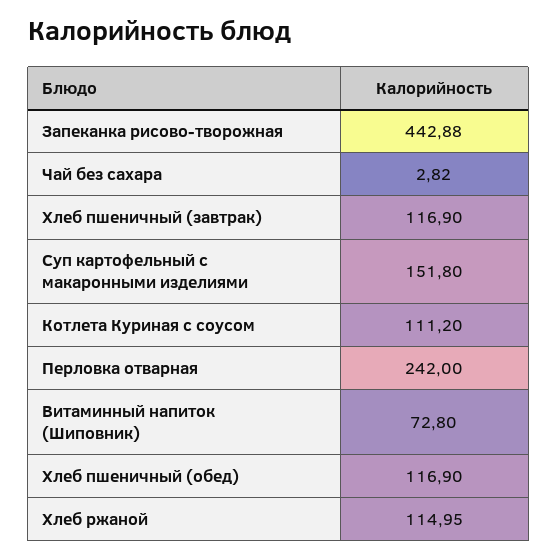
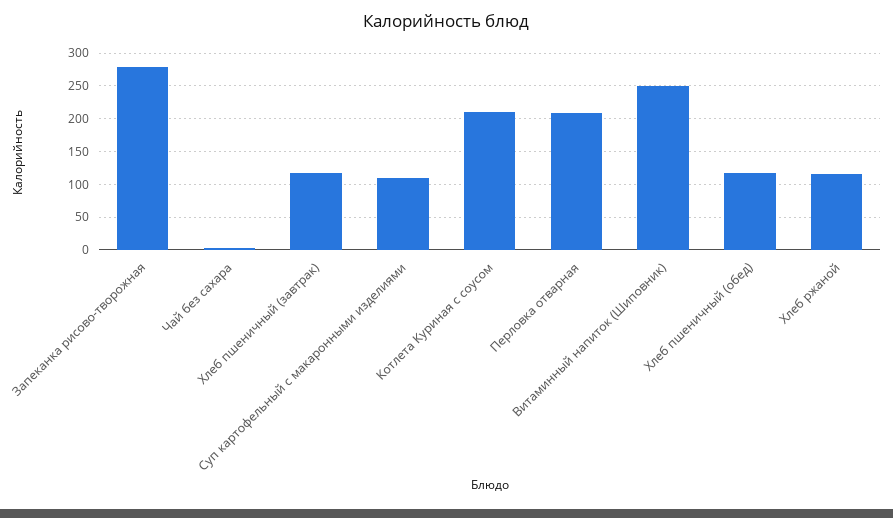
Запеканка рисово-творожная: 442.88 -> 280
Суп картофельный с макаронными изделиями: 151.8 -> 110
Котлета Куриная с соусом: 111.2 -> 210
Перловка отварная: 242 -> 210
Витаминный напиток (Шиповник): 72.8 -> 250

